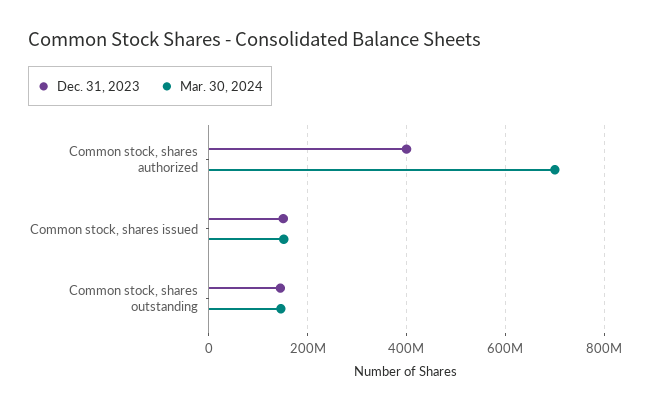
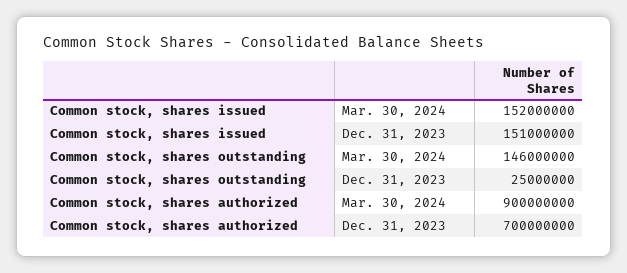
Dec. 31, 2023, Common stock, shares authorized: 400000000 -> 700000000
Mar. 30, 2024, Common stock, shares authorized: 700000000 -> 900000000
Dec. 31, 2023, Common stock, shares outstanding: 140000000 -> 25000000

